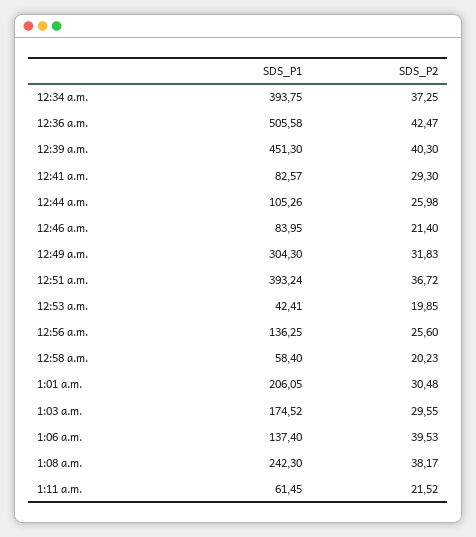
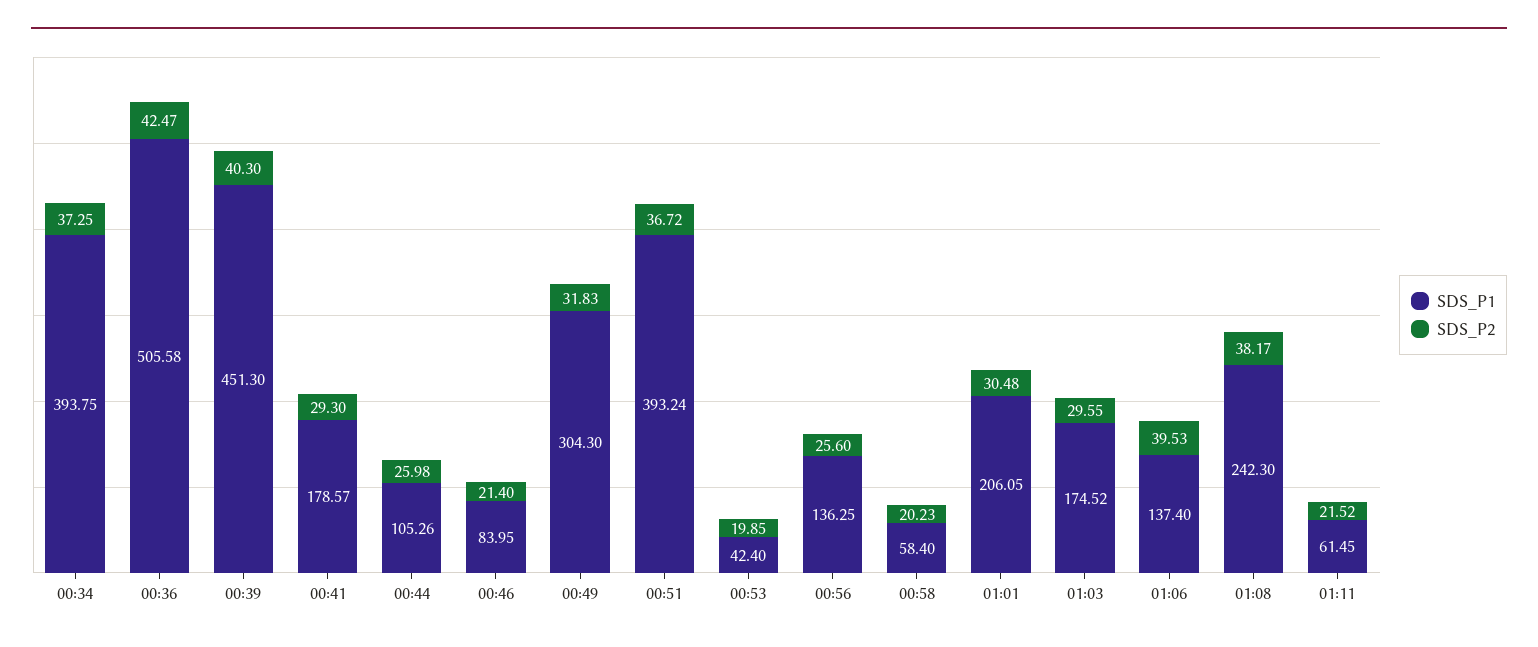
SDS_P1, 12:41 a.m.: 82.57 -> 178.57
SDS_P1, 12:53 a.m.: 42.41 -> 42.4

